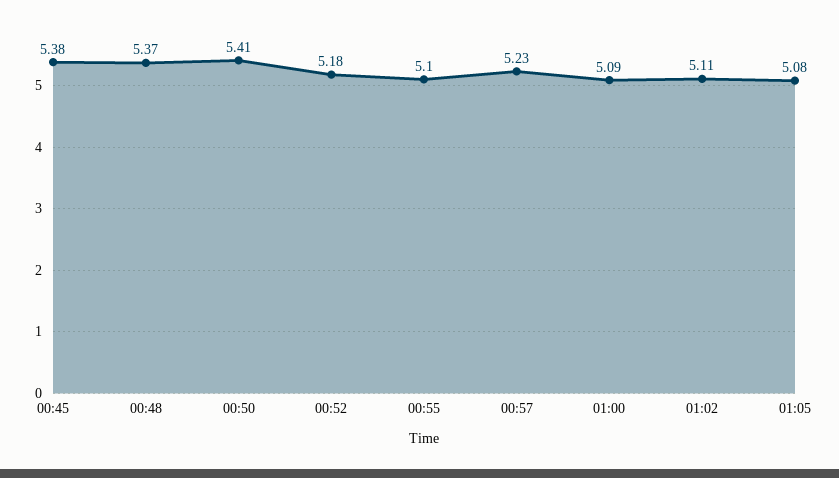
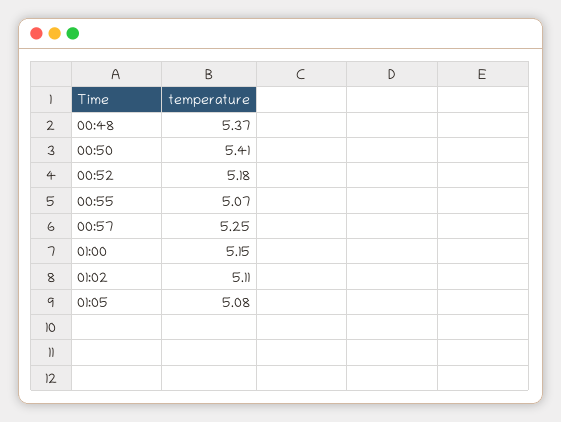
00:45: 5.38 -> none
00:55: 5.1 -> 5.07
00:57: 5.23 -> 5.25
01:00: 5.09 -> 5.15

